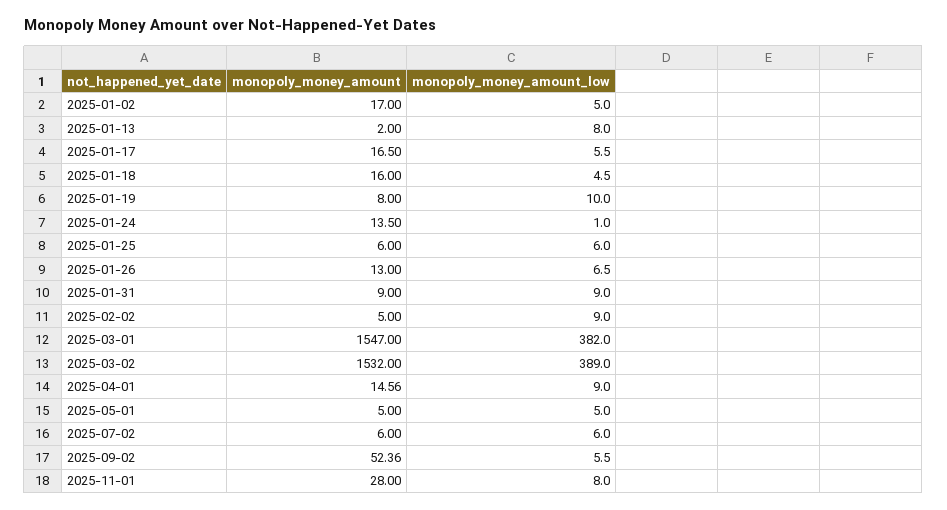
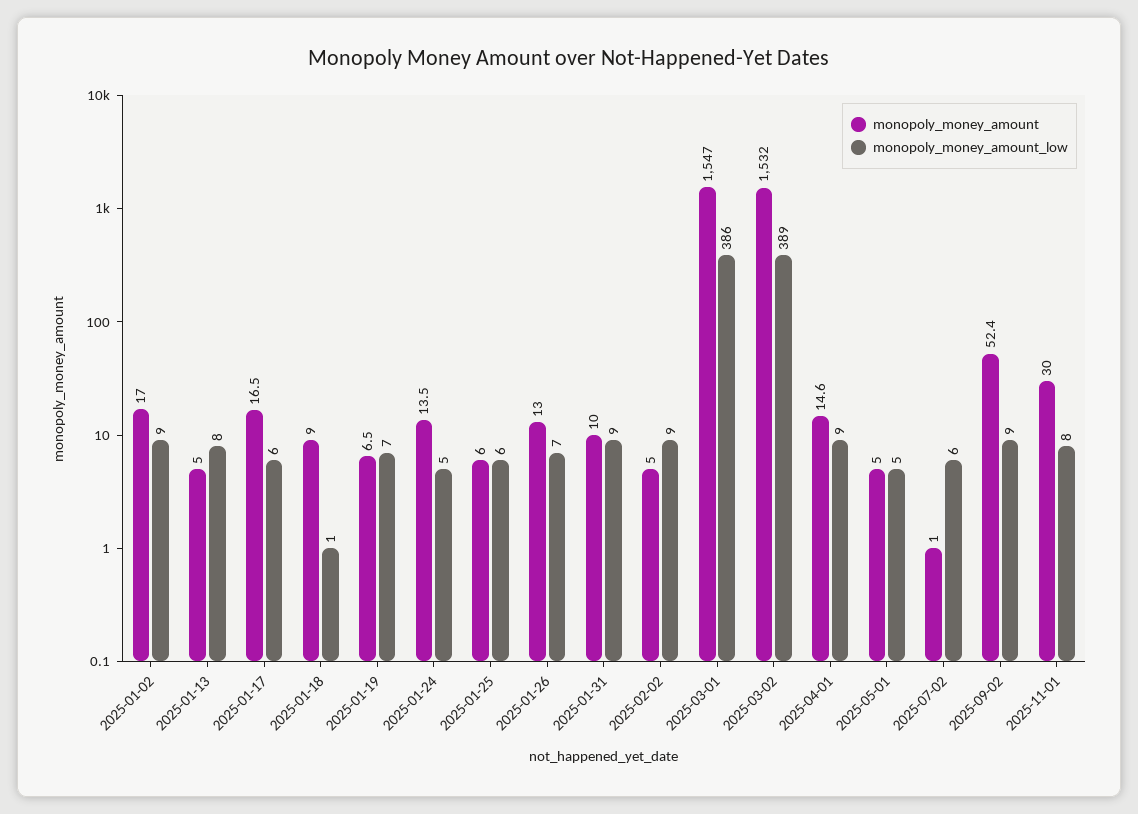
monopoly_money_amount_low, 2025-01-02: 5 -> 9
monopoly_money_amount, 2025-01-13: 2 -> 5
monopoly_money_amount, 2025-01-18: 16 -> 9
monopoly_money_amount_low, 2025-01-18: 4.5 -> 1
monopoly_money_amount, 2025-01-19: 8 -> 6.5
monopoly_money_amount_low, 2025-01-19: 10 -> 7
monopoly_money_amount_low, 2025-01-24: 1 -> 5
monopoly_money_amount, 2025-01-31: 9 -> 10
monopoly_money_amount_low, 2025-03-01: 382 -> 386
monopoly_money_amount, 2025-07-02: 6 -> 1
monopoly_money_amount_low, 2025-09-02: 5.5 -> 9
monopoly_money_amount, 2025-11-01: 28 -> 30

